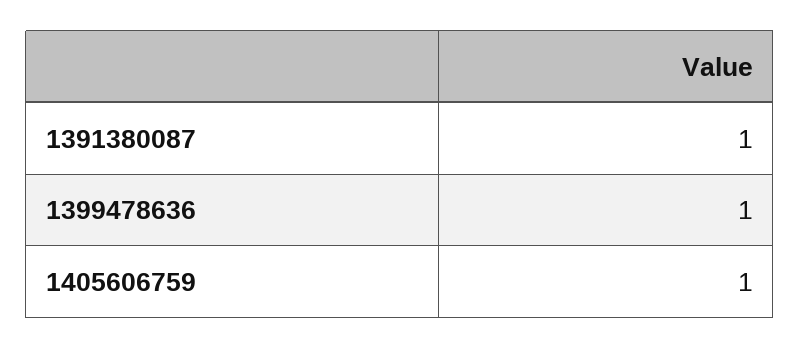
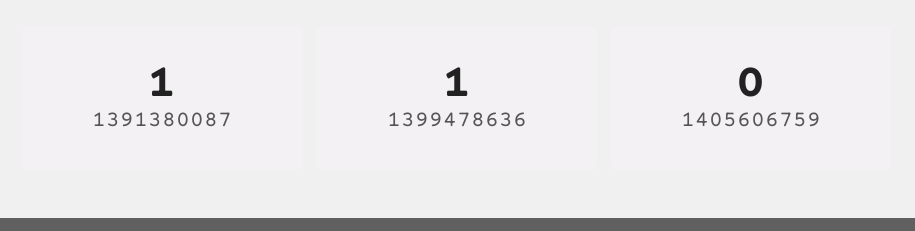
1405606759: 1 -> 0

